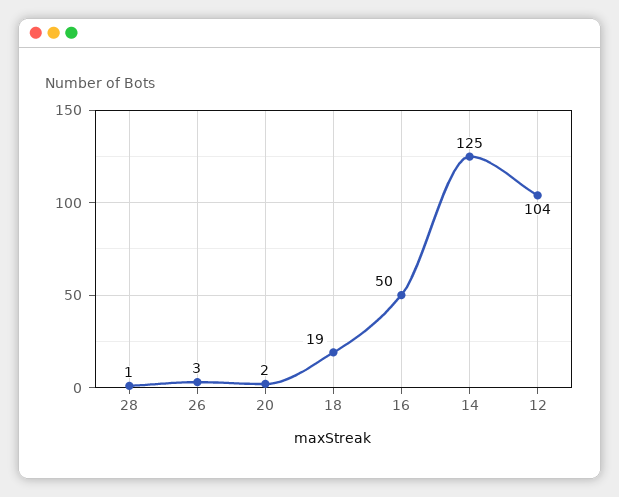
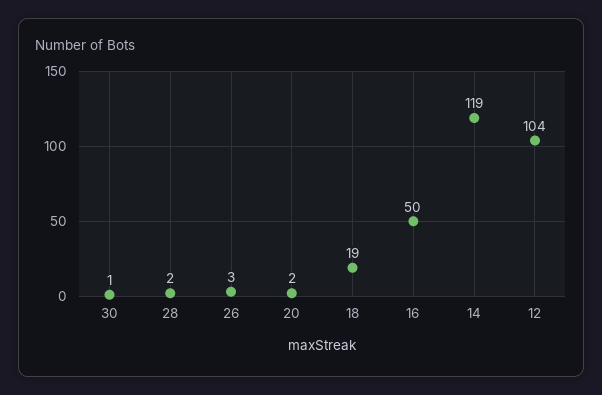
28: 1 -> 2
14: 125 -> 119
30: none -> 1

